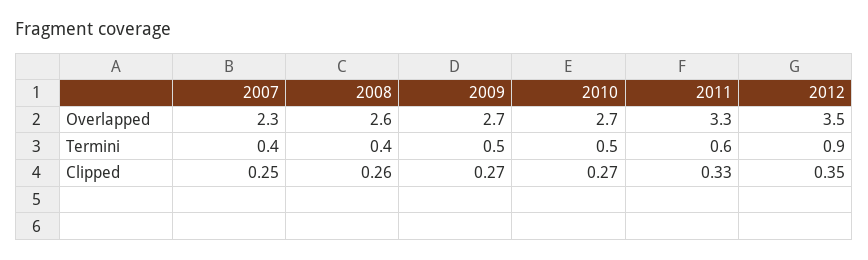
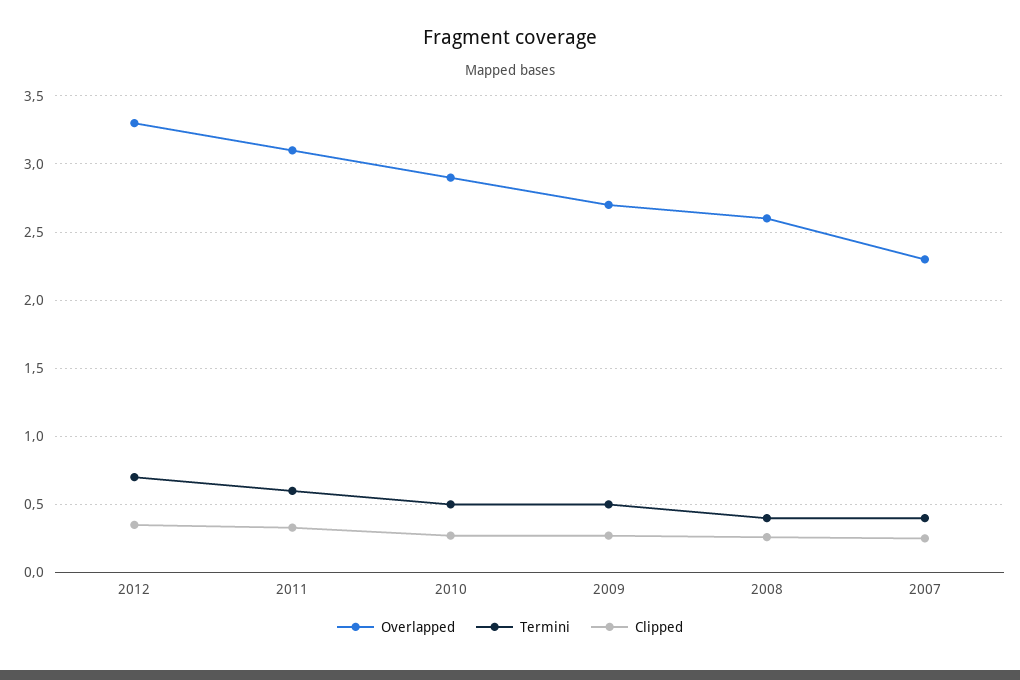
Overlapped, 2010: 2.7 -> 2.9
Overlapped, 2011: 3.3 -> 3.1
Overlapped, 2012: 3.5 -> 3.3
Termini, 2012: 0.9 -> 0.7

